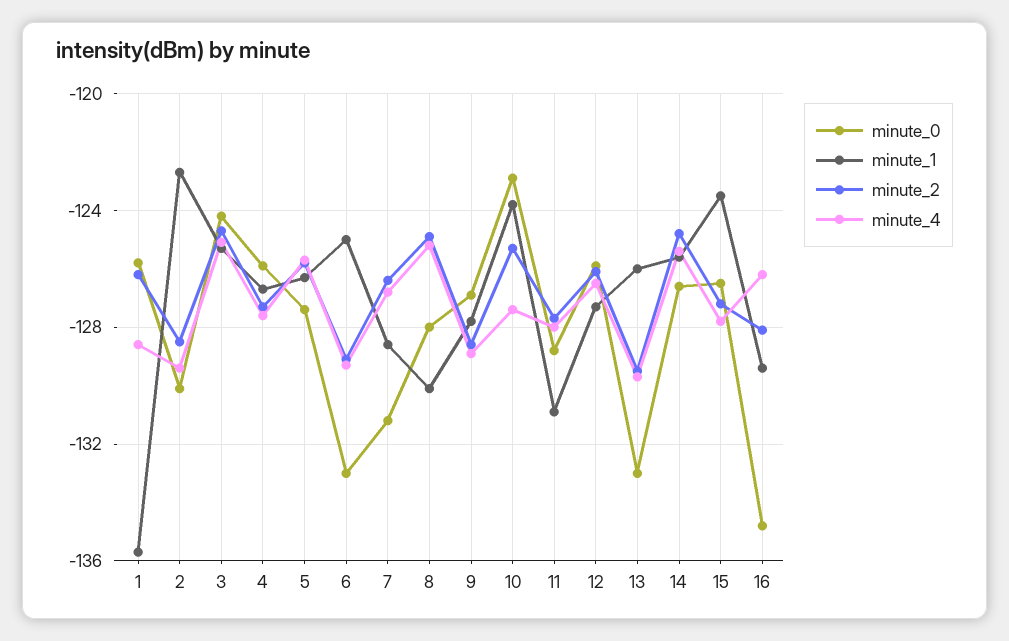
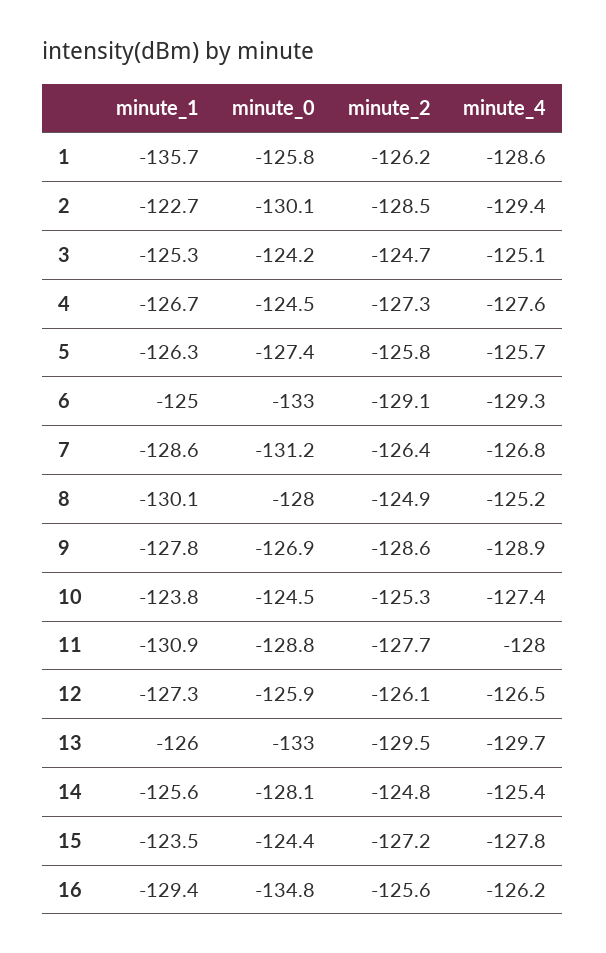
minute_0, 4: -126 -> -124.5
minute_0, 10: -123 -> -124.5
minute_0, 14: -126.5 -> -128.1
minute_0, 15: -126.5 -> -124.4
minute_2, 16: -128 -> -125.6

